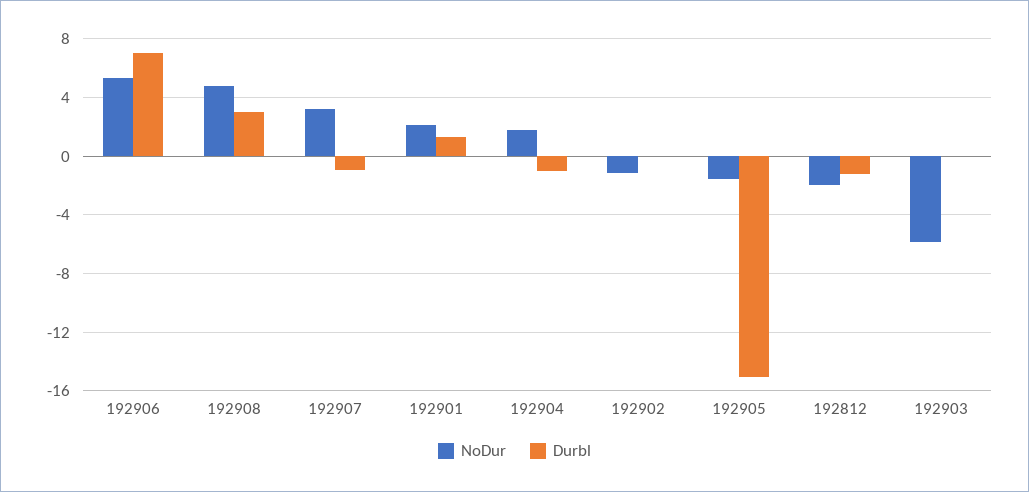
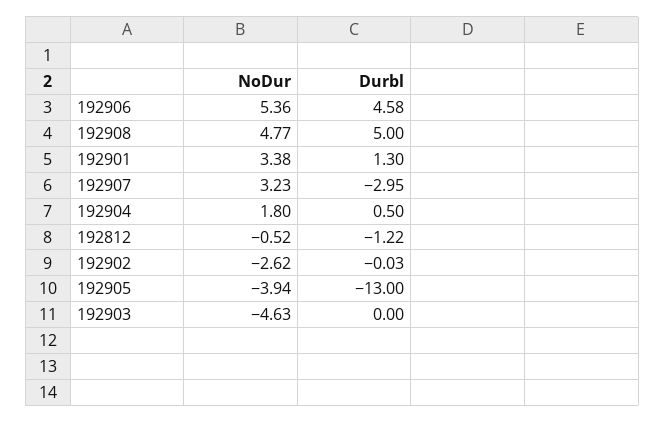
Durbl, 192906: 7 -> 4.58
Durbl, 192908: 3 -> 5
Durbl, 192907: -1 -> -2.95
NoDur, 192901: 2 -> 3.38
Durbl, 192904: -1 -> 0.5
NoDur, 192902: -1 -> -2.62
NoDur, 192905: -1.5 -> -3.94
Durbl, 192905: -15 -> -13
NoDur, 192812: -2 -> -0.52
NoDur, 192903: -6 -> -4.63

